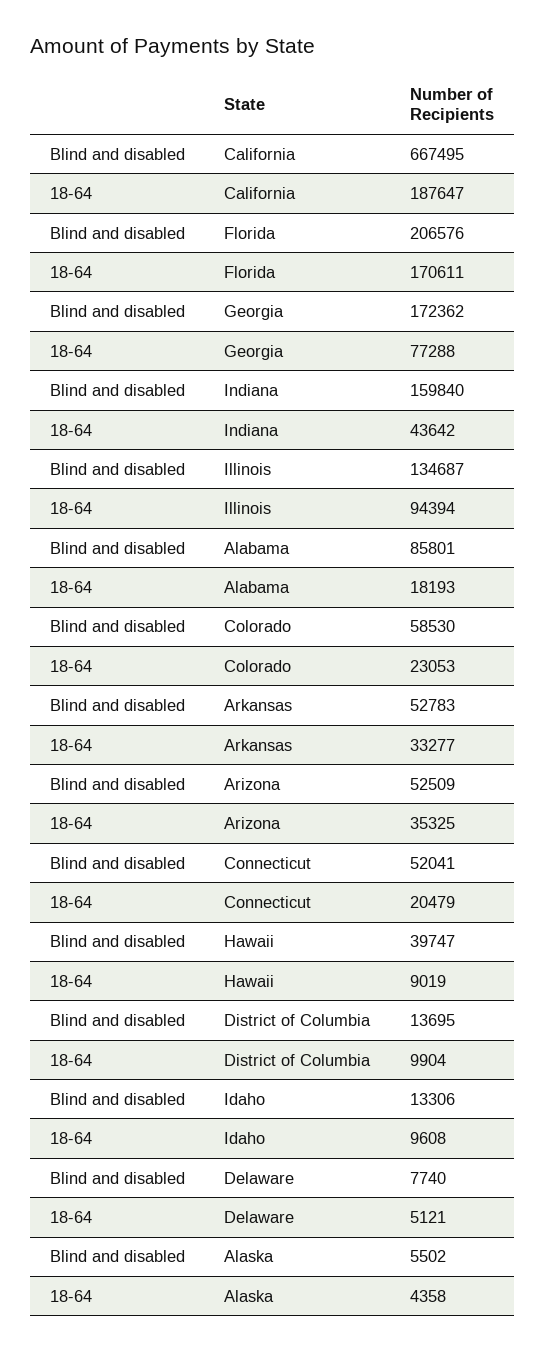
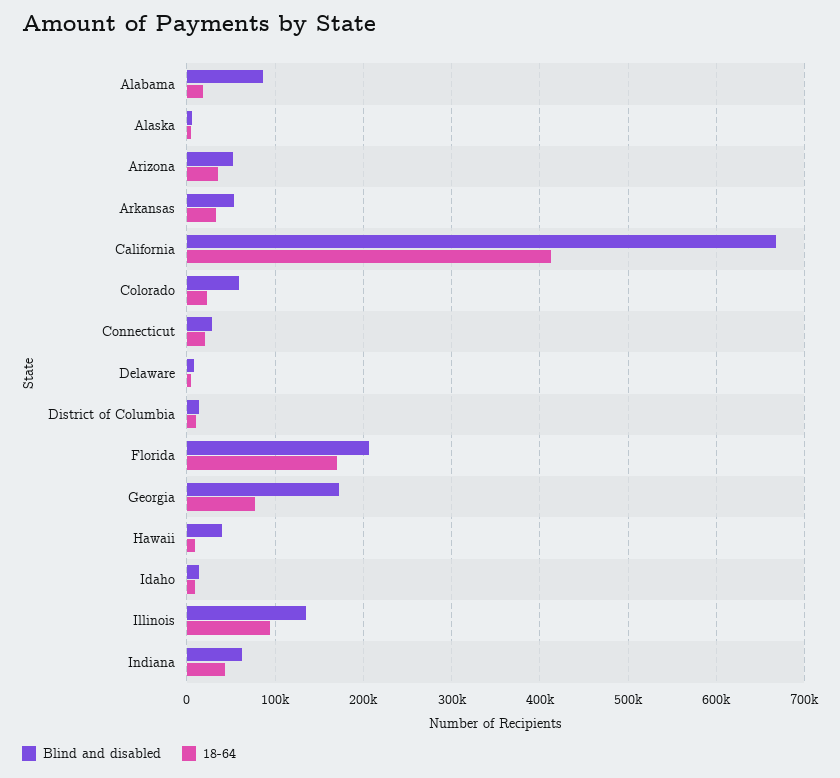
18-64, California: 187647 -> 410000
Blind and disabled, Indiana: 159840 -> 60000
Blind and disabled, Connecticut: 52041 -> 30000

